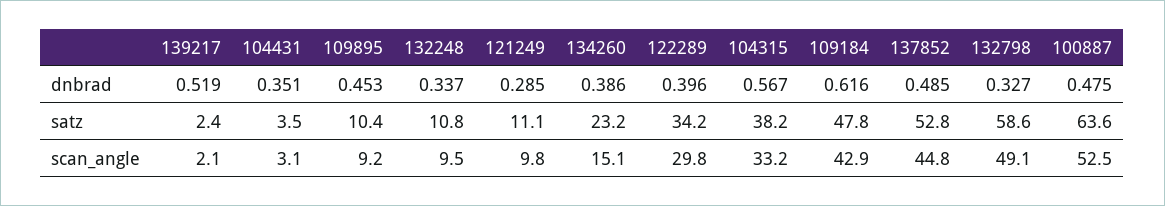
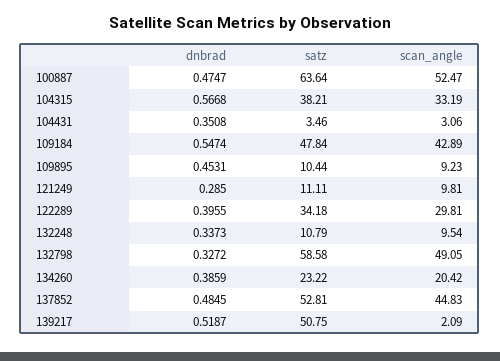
109184, dnbrad: 0.616 -> 0.5474
139217, satz: 2.4 -> 50.75
134260, scan_angle: 15.1 -> 20.42

